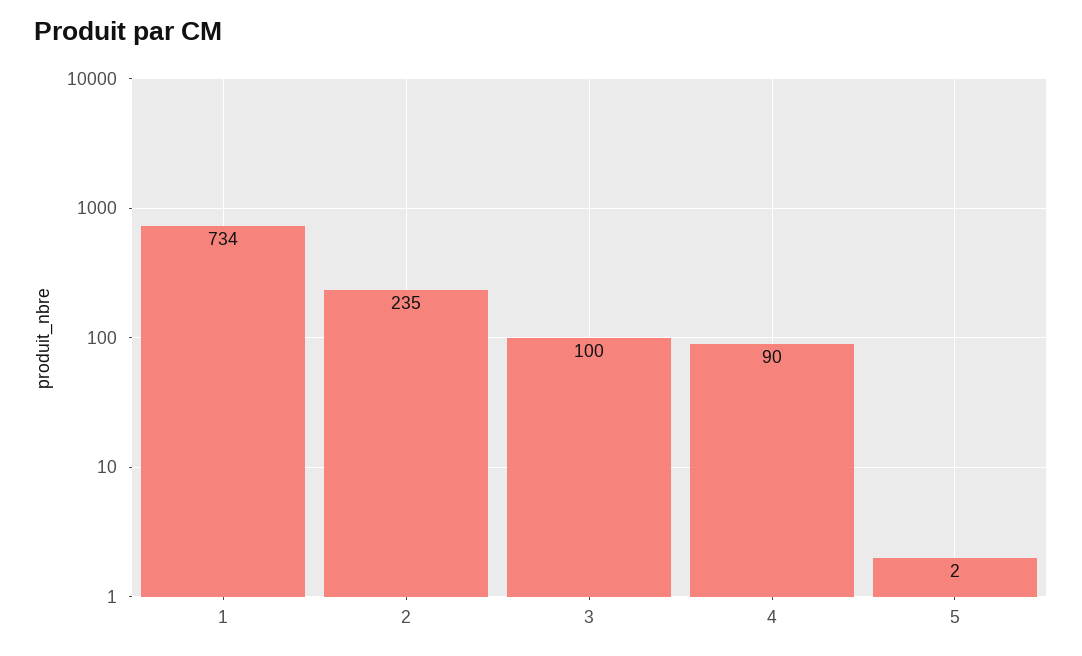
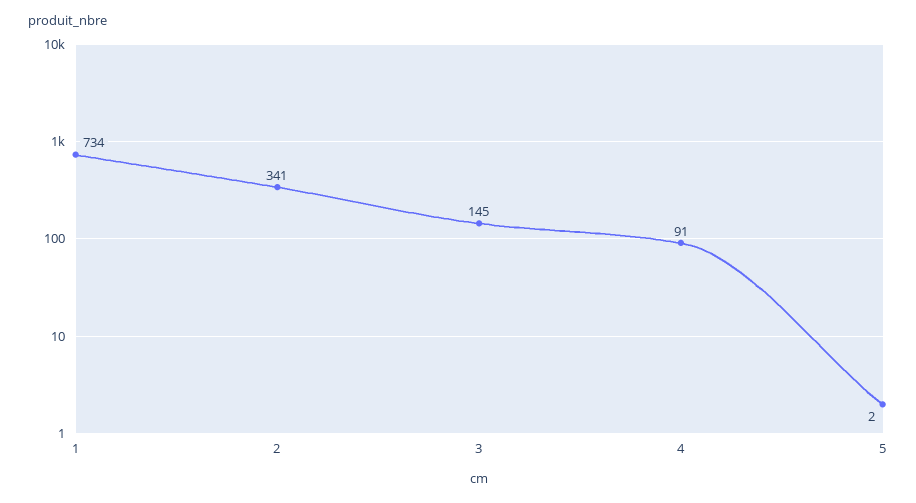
2: 235 -> 341
3: 100 -> 145
4: 90 -> 91

